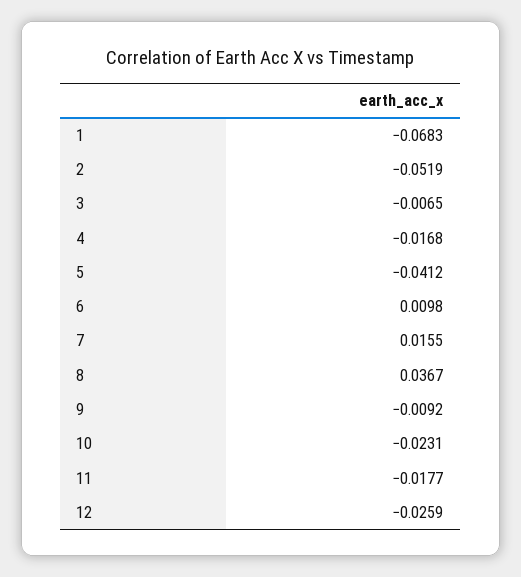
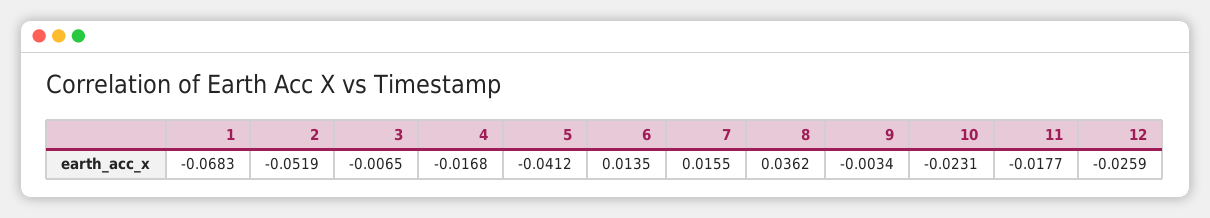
6: 0.0098 -> 0.0135
8: 0.0367 -> 0.0362
9: -0.0092 -> -0.0034

